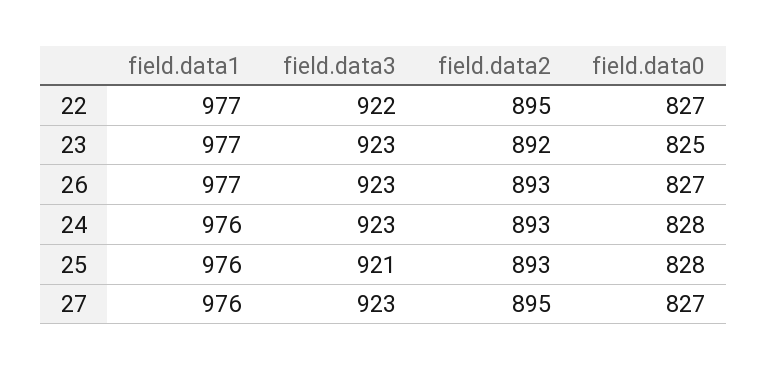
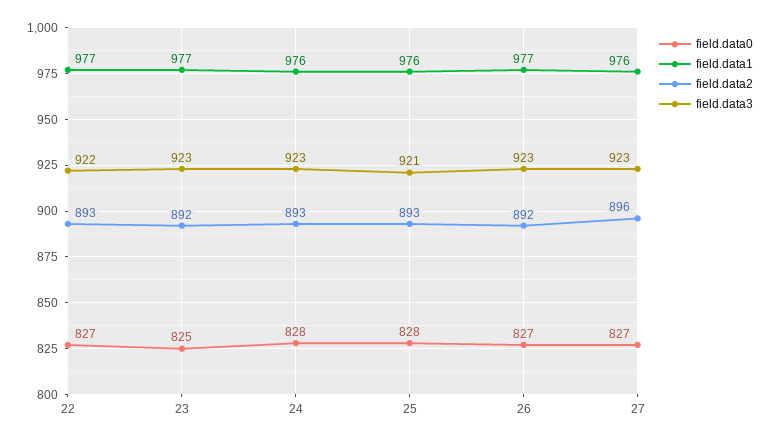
field.data2, 22: 895 -> 893
field.data2, 26: 893 -> 892
field.data2, 27: 895 -> 896

